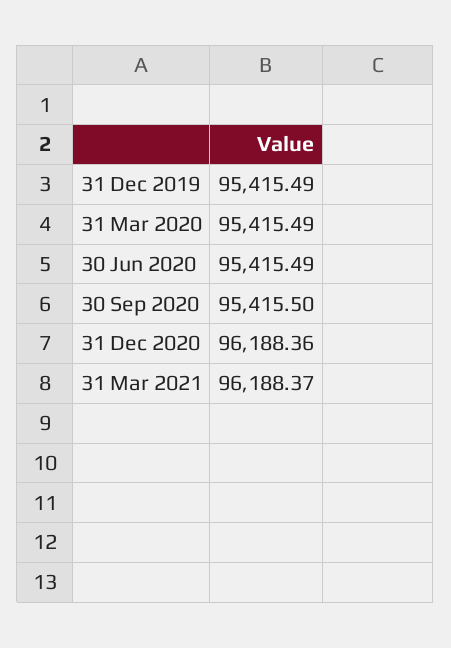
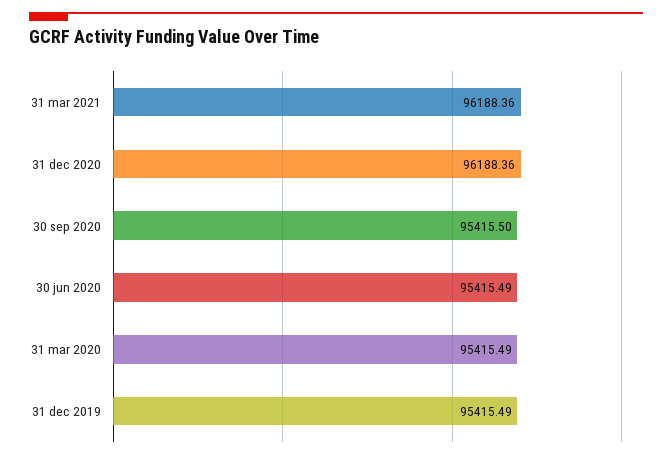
31 Mar 2021: 96188.37 -> 96188.36

